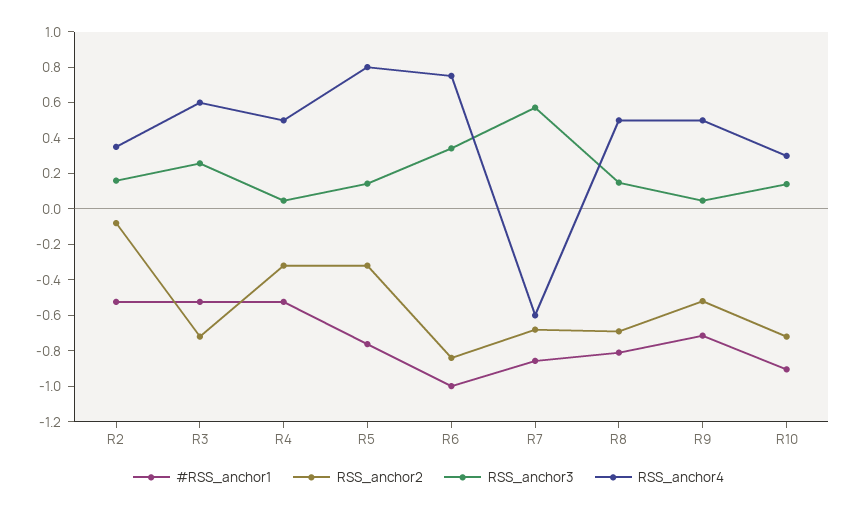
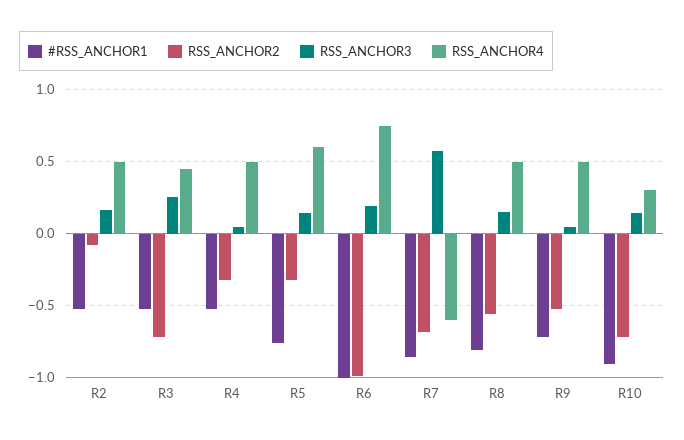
RSS_anchor4, R2: 0.35 -> 0.5
RSS_anchor4, R3: 0.6 -> 0.45
RSS_anchor4, R5: 0.8 -> 0.6
RSS_anchor2, R6: -0.85 -> -1
RSS_anchor3, R6: 0.35 -> 0.2
RSS_anchor2, R8: -0.7 -> -0.55

